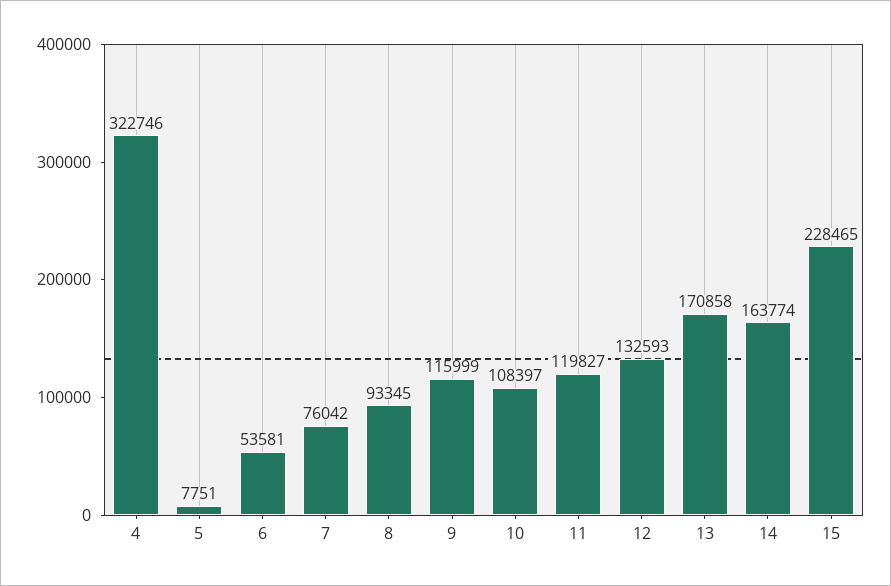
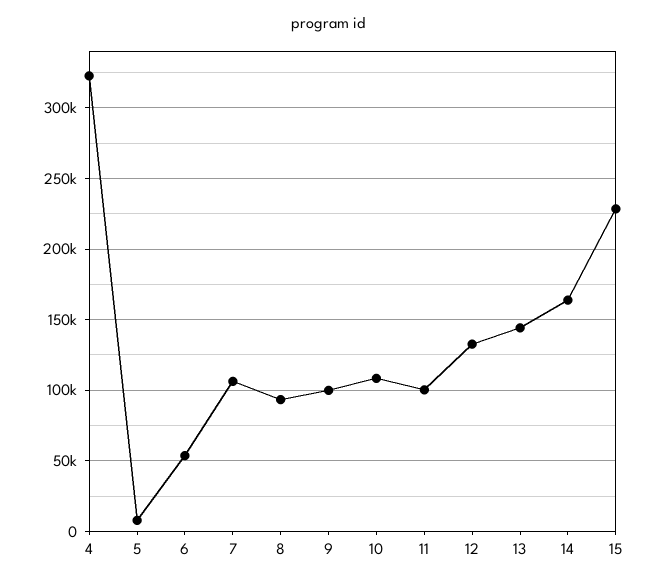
7: 76042 -> 105000
9: 115999 -> 100000
11: 119827 -> 100000
13: 170858 -> 145000

